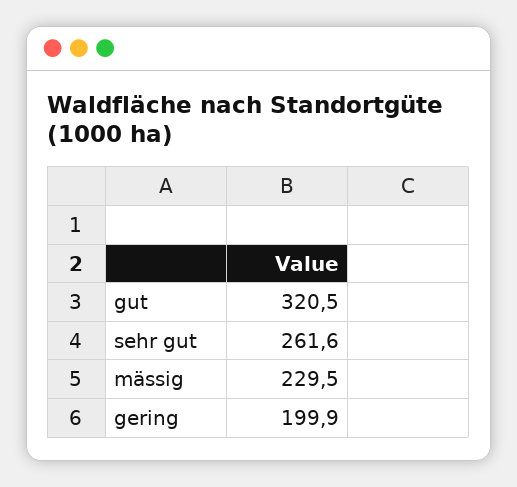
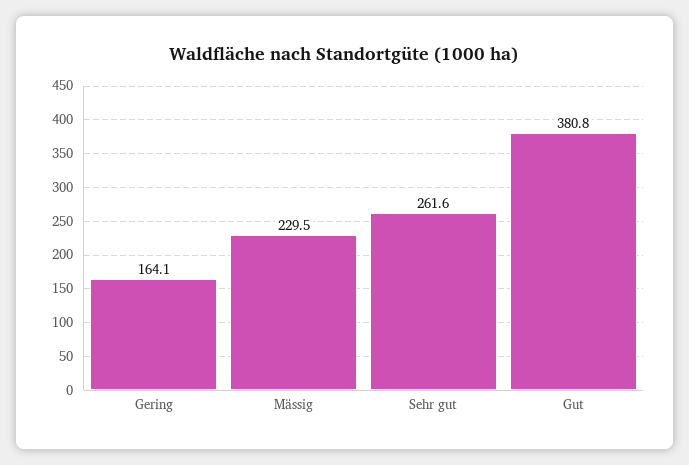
gut: 320.5 -> 380.8
gering: 199.9 -> 164.1

